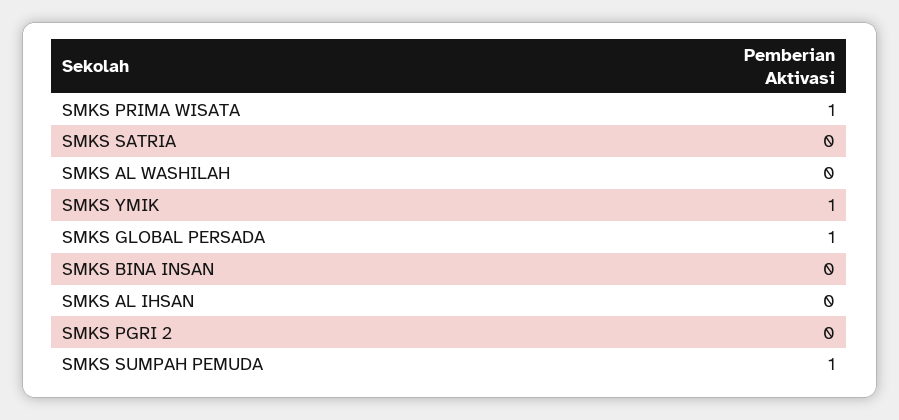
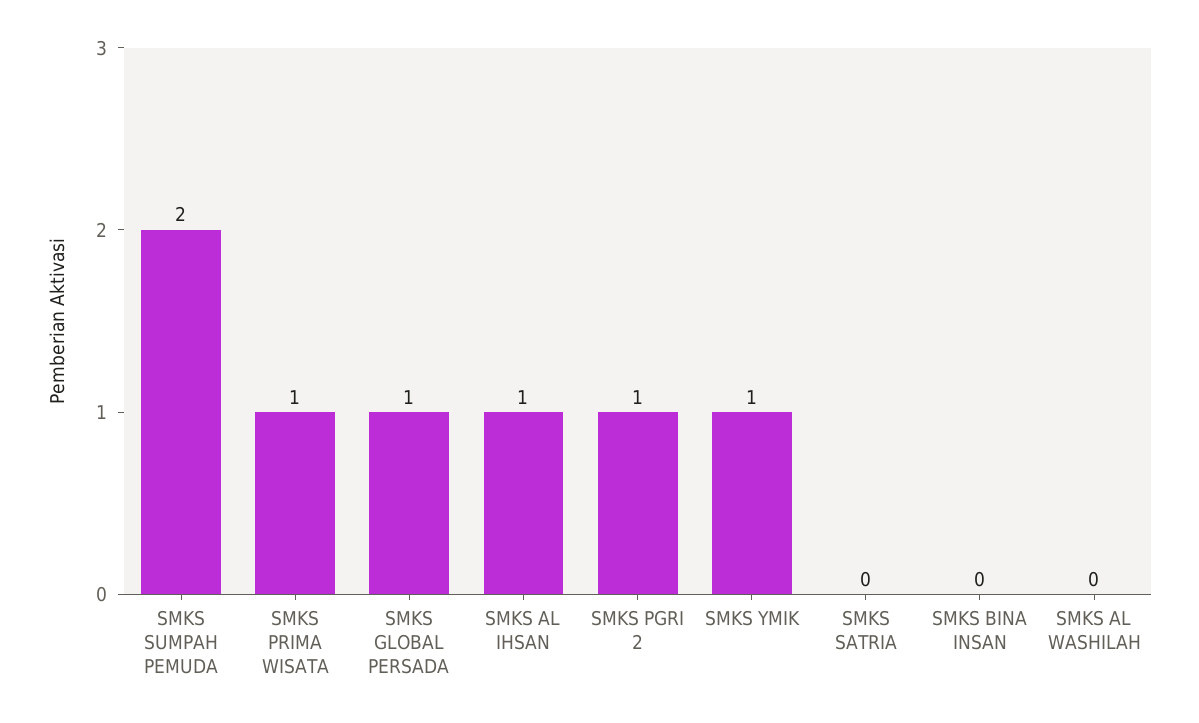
SMKS AL IHSAN: 0 -> 1
SMKS PGRI 2: 0 -> 1
SMKS SUMPAH PEMUDA: 1 -> 2

